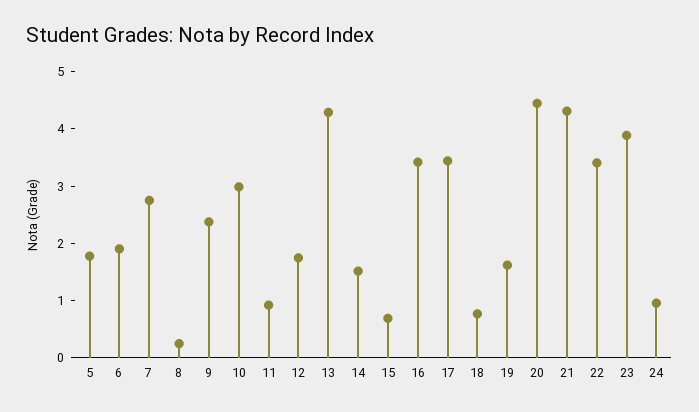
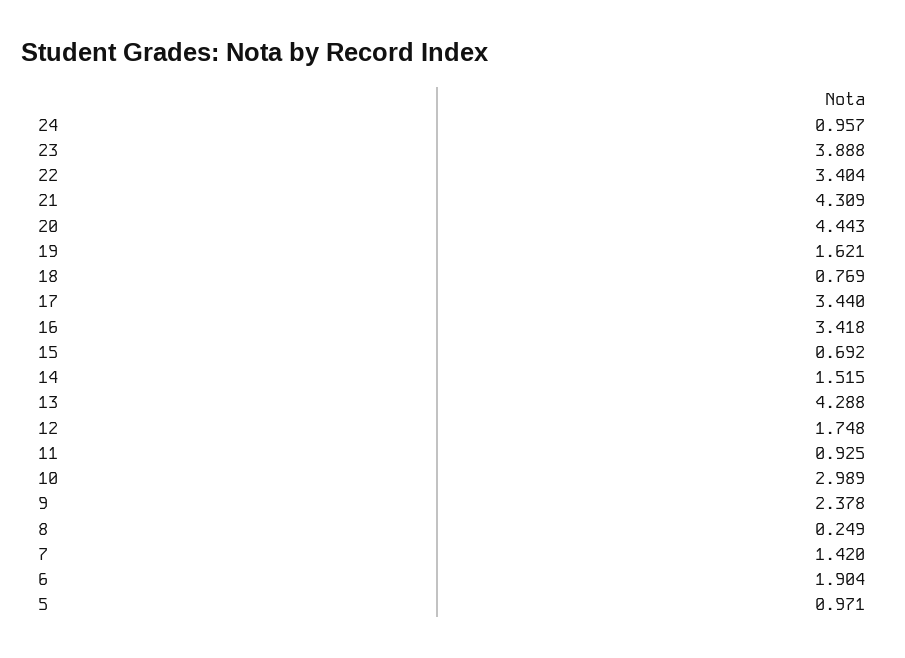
5: 1.8 -> 0.971
7: 2.8 -> 1.42

